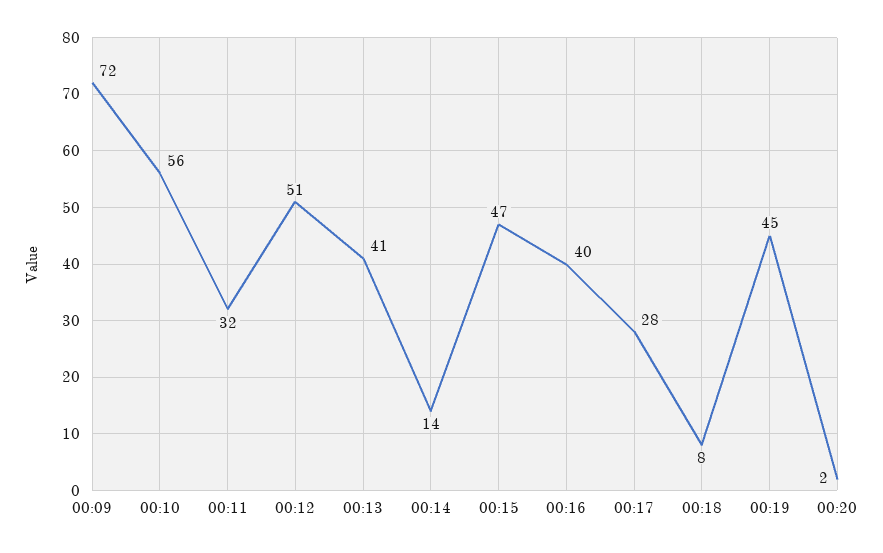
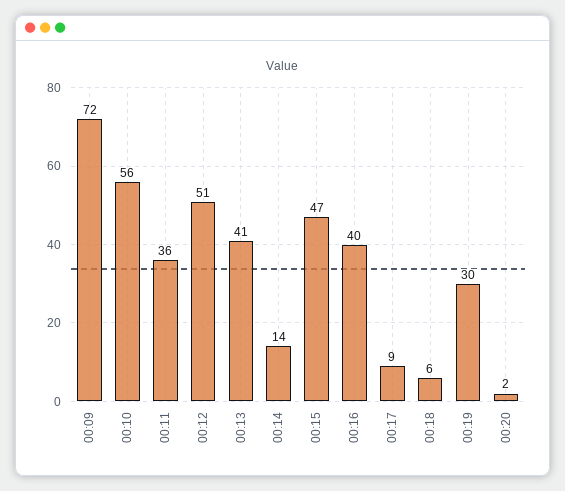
00:11: 32 -> 36
00:17: 28 -> 9
00:18: 8 -> 6
00:19: 45 -> 30

